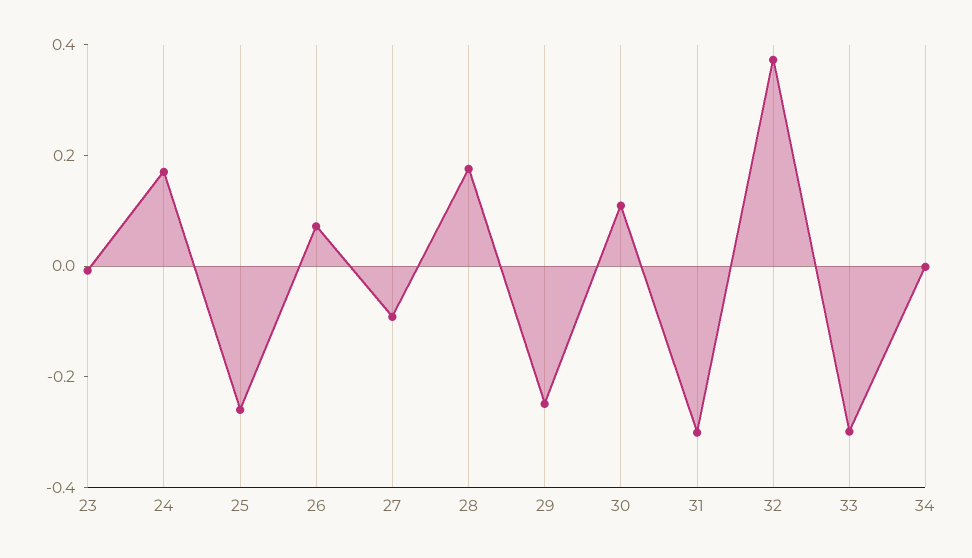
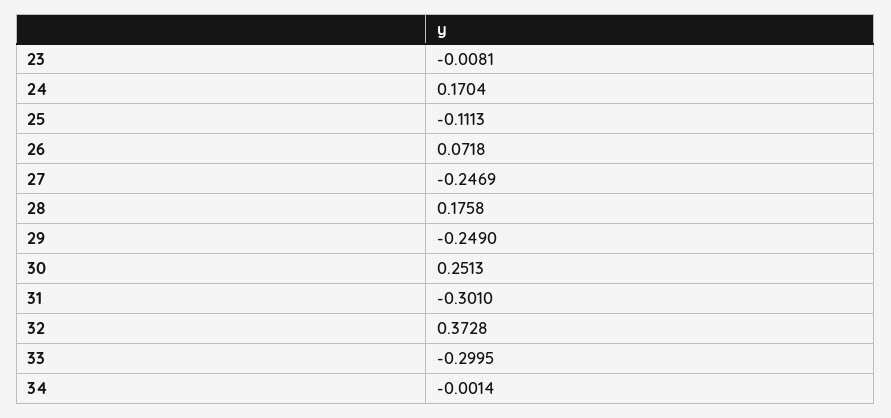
25: -0.25 -> -0.1113
27: -0.1 -> -0.2469
30: 0.1 -> 0.2513

